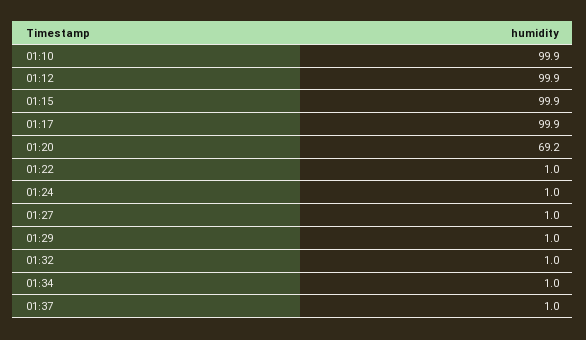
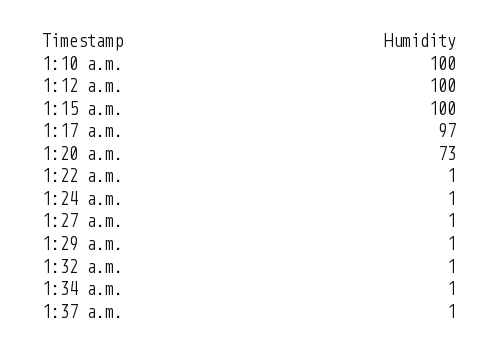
01:17: 99.9 -> 97
01:20: 69.2 -> 73

